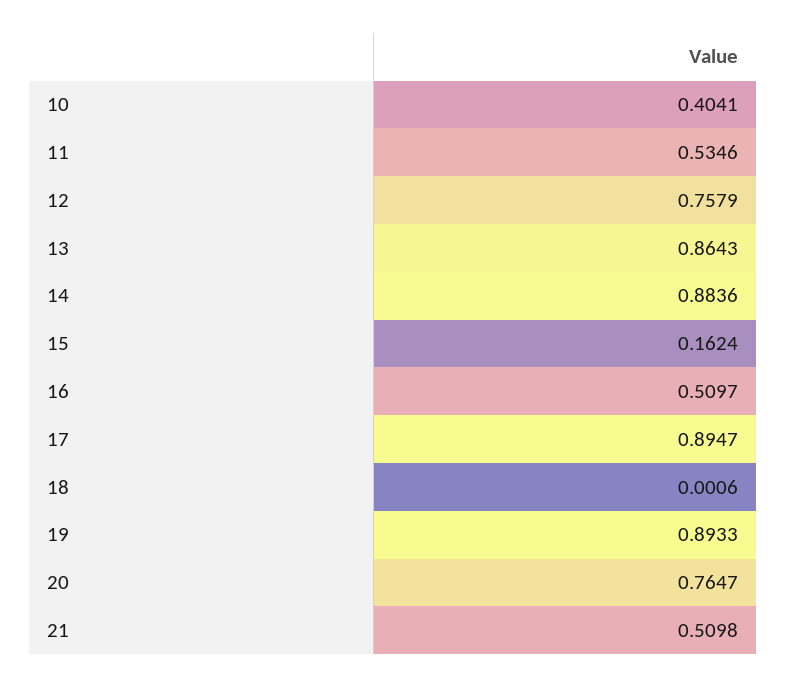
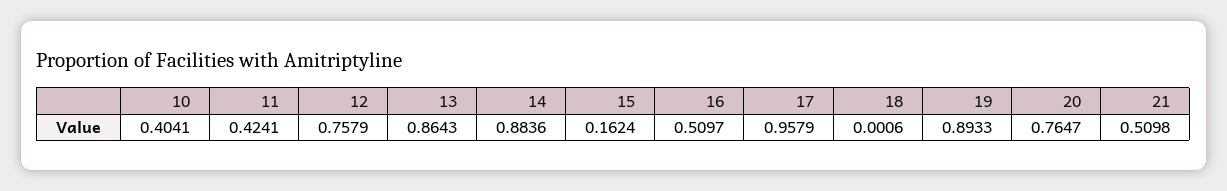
11: 0.5346 -> 0.4241
17: 0.8947 -> 0.9579

